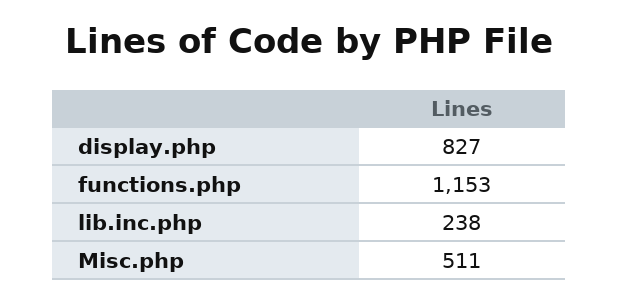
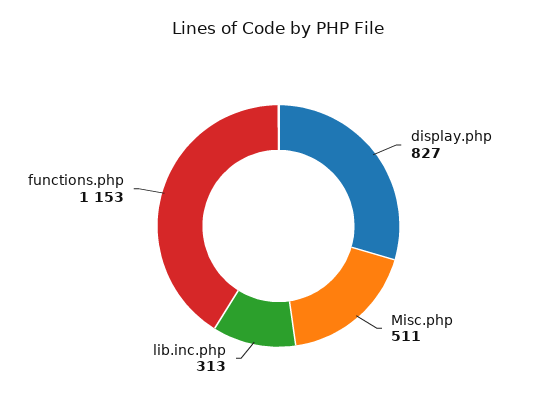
lib.inc.php: 238 -> 313

